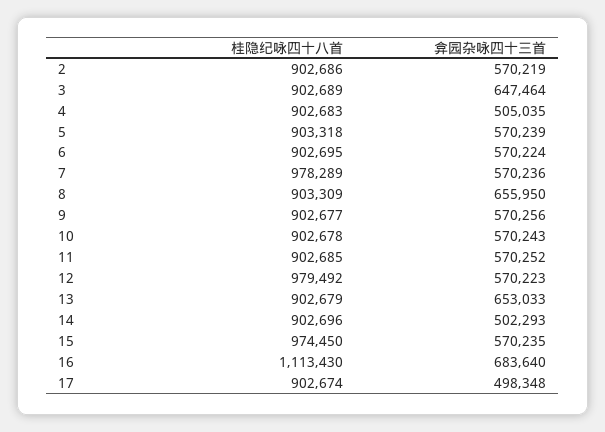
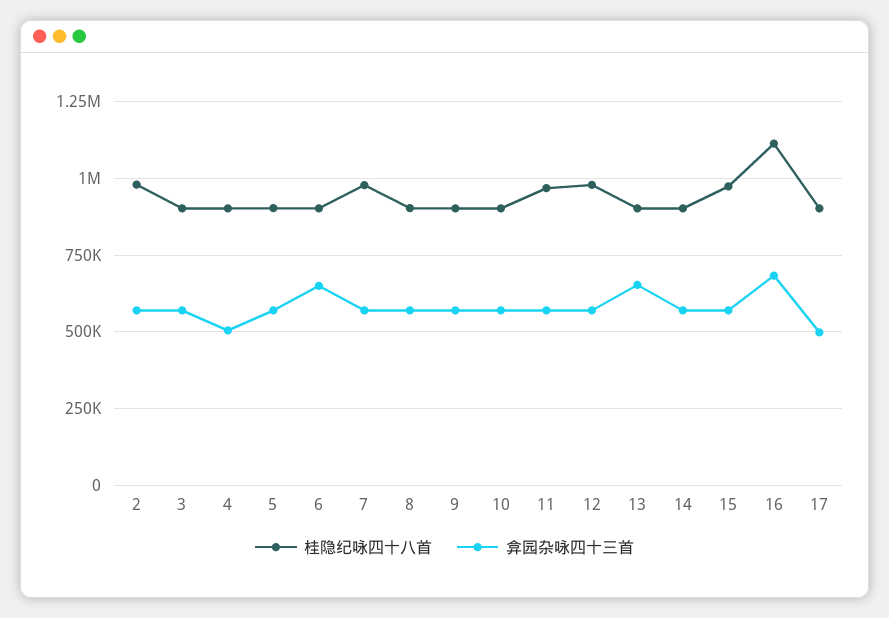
桂隐纪咏四十八首, 2: 902686 -> 975000
弇园杂咏四十三首, 3: 647464 -> 575000
弇园杂咏四十三首, 6: 570224 -> 650000
弇园杂咏四十三首, 8: 655950 -> 575000
桂隐纪咏四十八首, 11: 902685 -> 975000
弇园杂咏四十三首, 14: 502293 -> 575000

